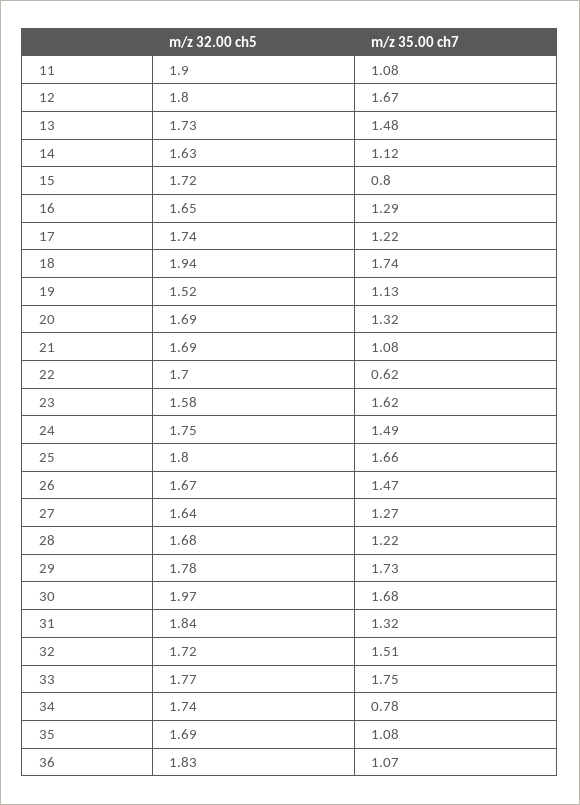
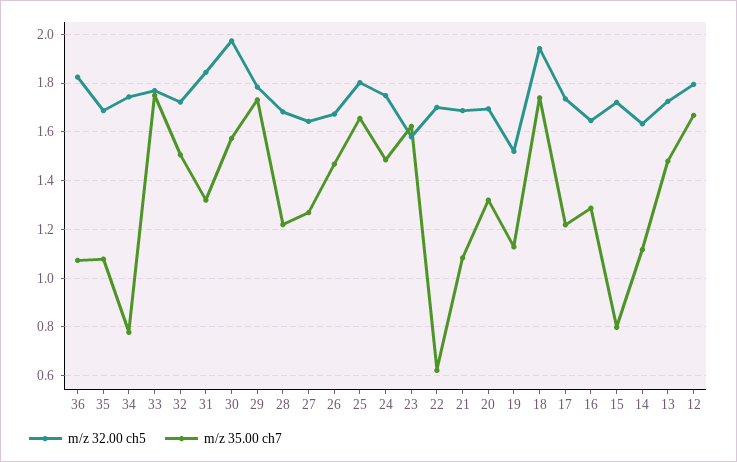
m/z 32.00 ch5, 11: 1.9 -> none
m/z 35.00 ch7, 11: 1.08 -> none
m/z 35.00 ch7, 30: 1.68 -> 1.575

